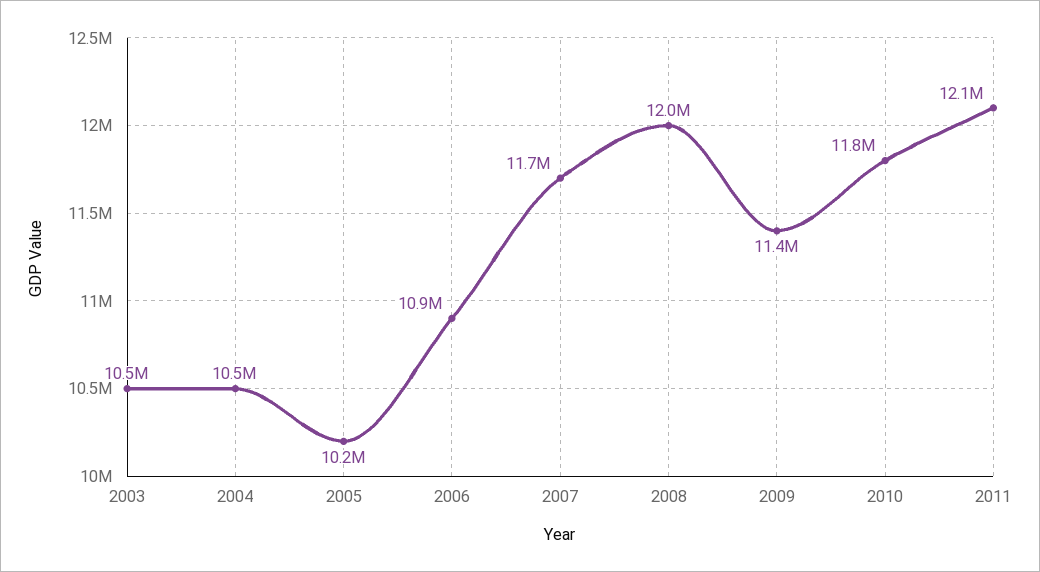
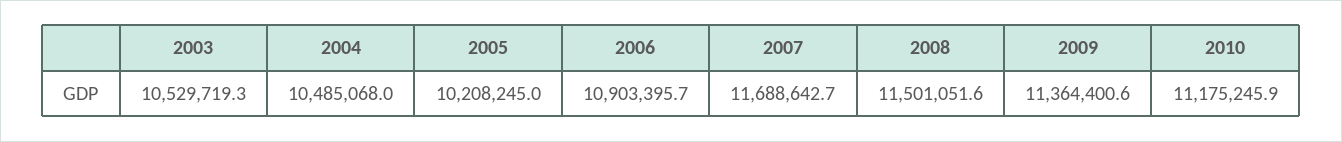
2008: 12000000 -> 11501051.6
2010: 11800000 -> 11175245.9
2011: 12100000 -> none

